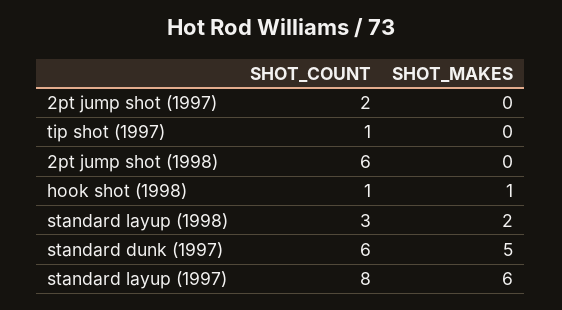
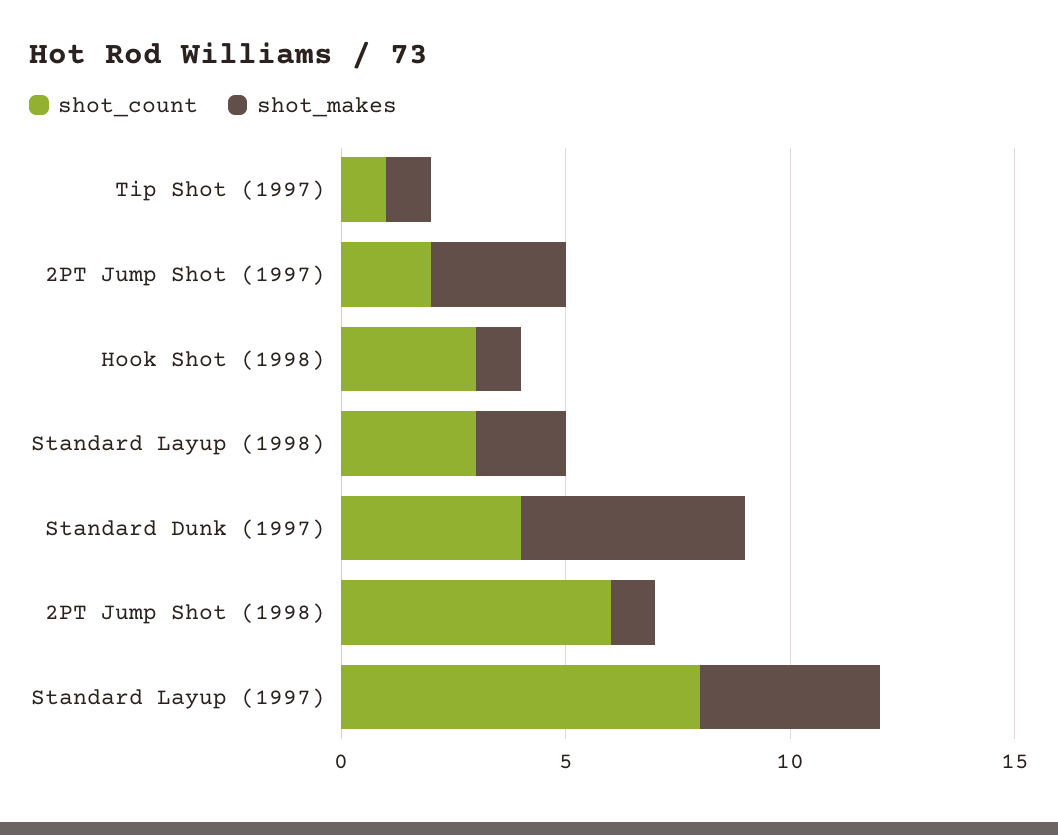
SHOT_MAKES, 2pt jump shot (1997): 0 -> 3
SHOT_MAKES, tip shot (1997): 0 -> 1
SHOT_MAKES, 2pt jump shot (1998): 0 -> 1
SHOT_COUNT, hook shot (1998): 1 -> 3
SHOT_COUNT, standard dunk (1997): 6 -> 4
SHOT_MAKES, standard layup (1997): 6 -> 4

